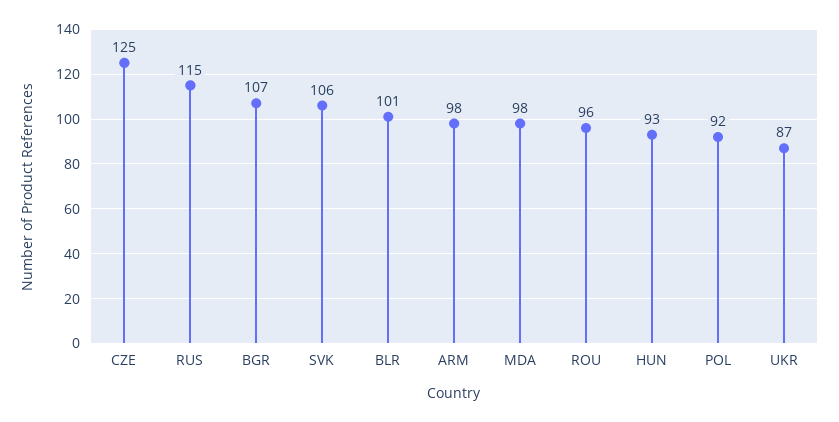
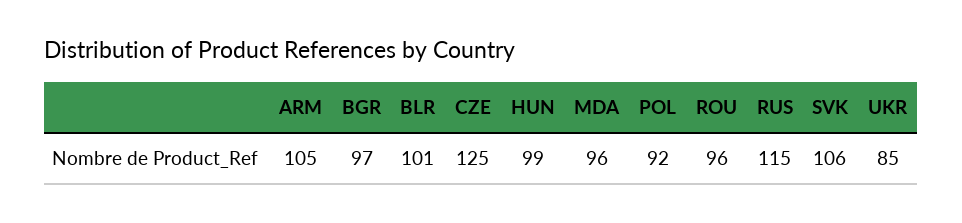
BGR: 107 -> 97
ARM: 98 -> 105
MDA: 98 -> 96
HUN: 93 -> 99
UKR: 87 -> 85

